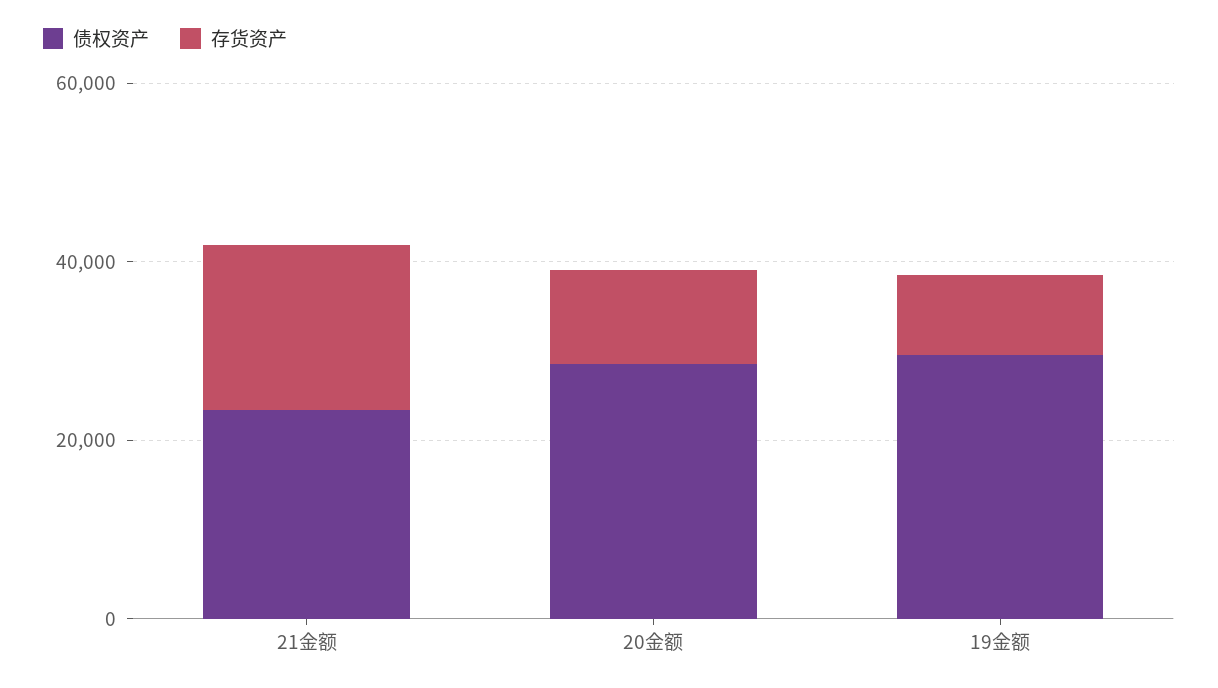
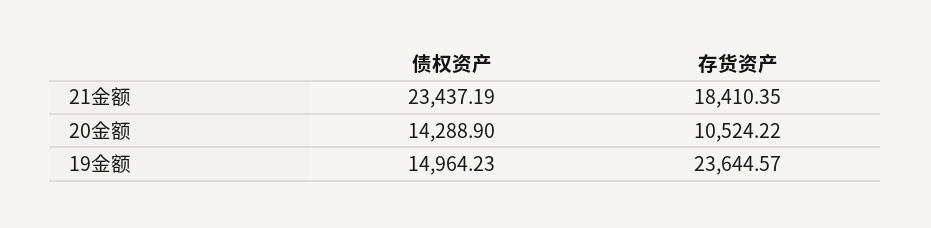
债权资产, 20金额: 30000 -> 14288.9
债权资产, 19金额: 30000 -> 14964.23
存货资产, 19金额: 10000 -> 23644.57

